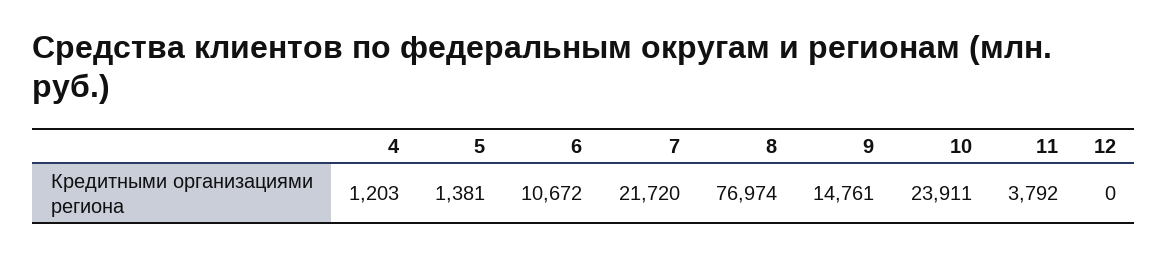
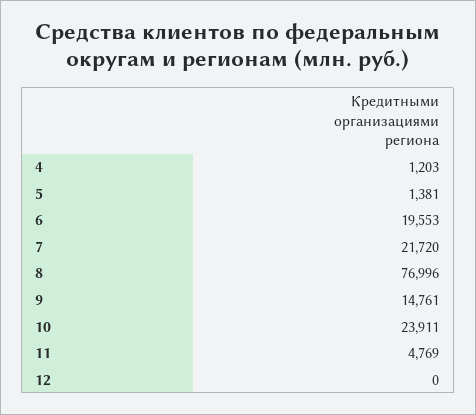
6: 10672 -> 19553
8: 76974 -> 76996
11: 3792 -> 4769

